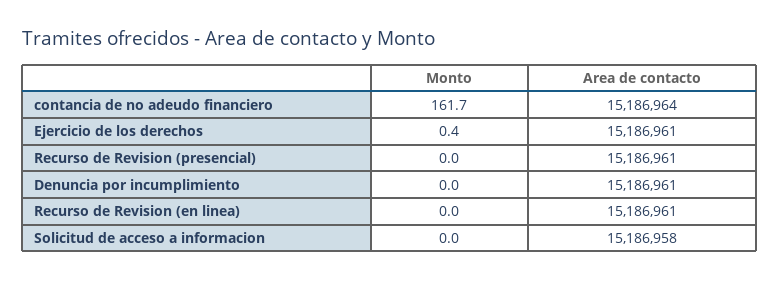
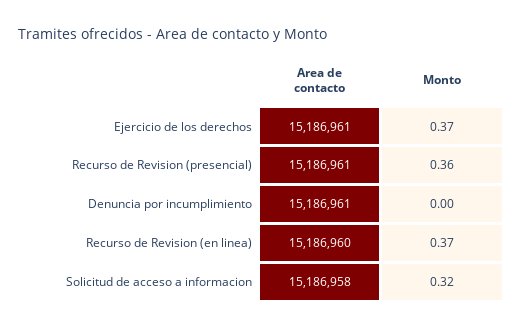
Monto, contancia de no adeudo financiero: 161.7 -> none
Area de contacto, contancia de no adeudo financiero: 15186964 -> none
Monto, Recurso de Revision (presencial): 0 -> 0.36
Monto, Recurso de Revision (en linea): 0 -> 0.37
Area de contacto, Recurso de Revision (en linea): 15186961 -> 15186960
Monto, Solicitud de acceso a informacion: 0 -> 0.32

